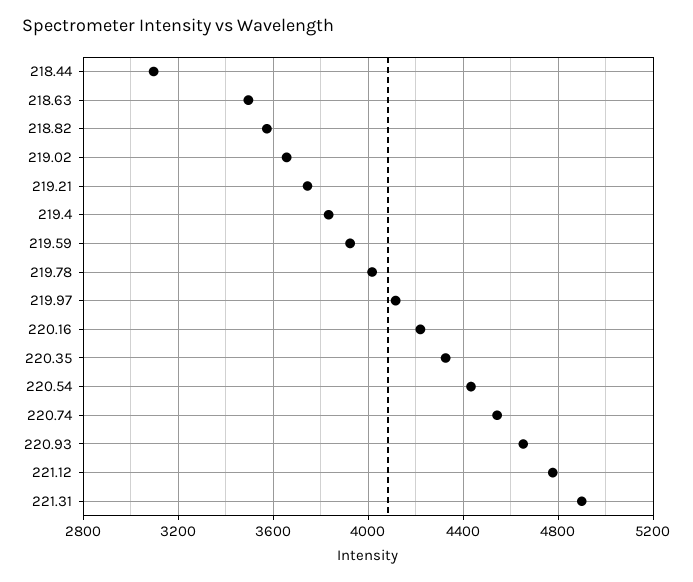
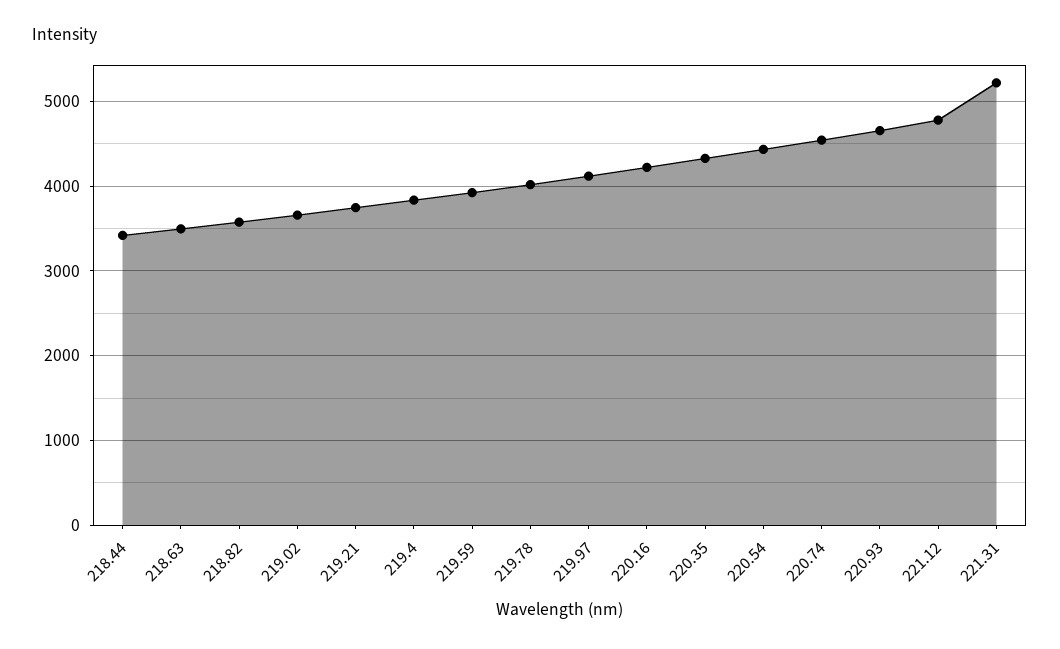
218.44: 3100 -> 3400
221.31: 4900 -> 5200

